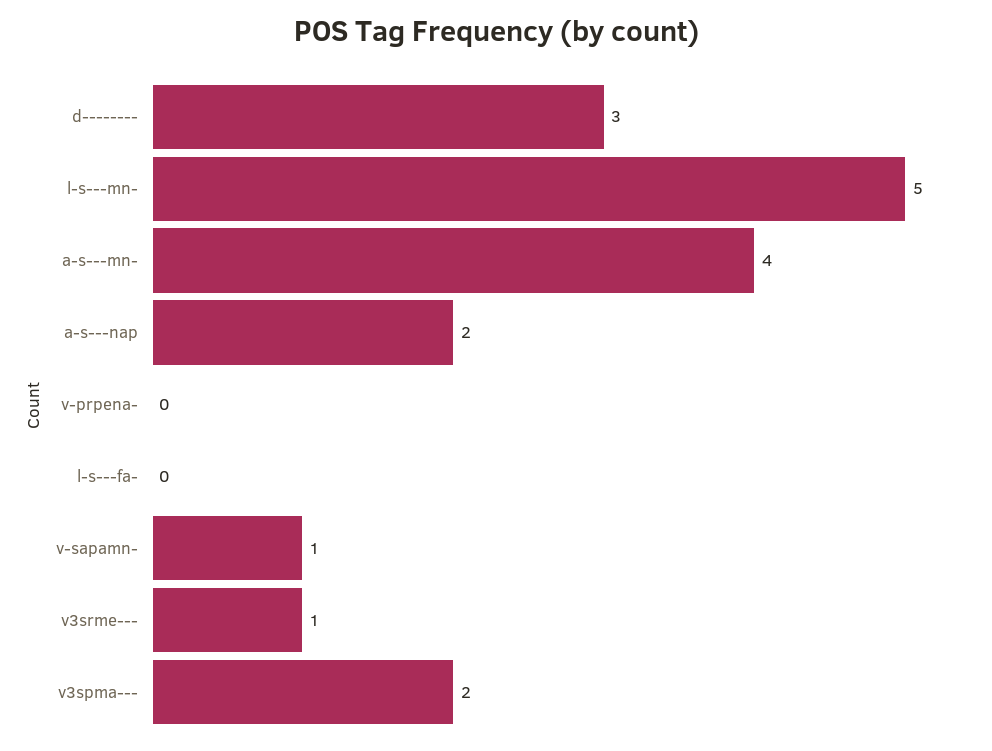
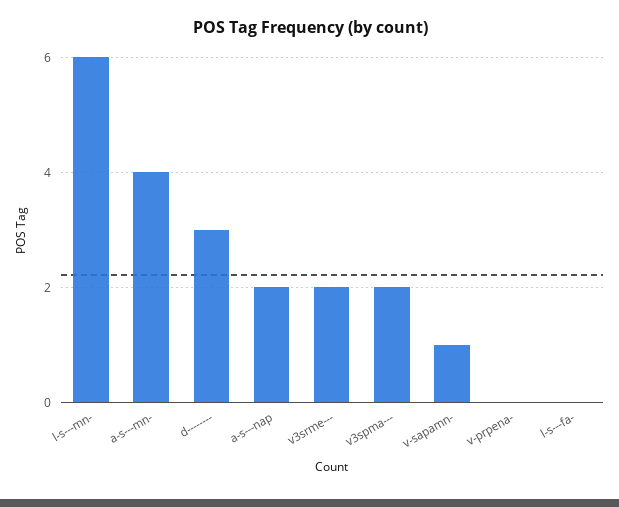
l-s---mn-: 5 -> 6
v3srme---: 1 -> 2

